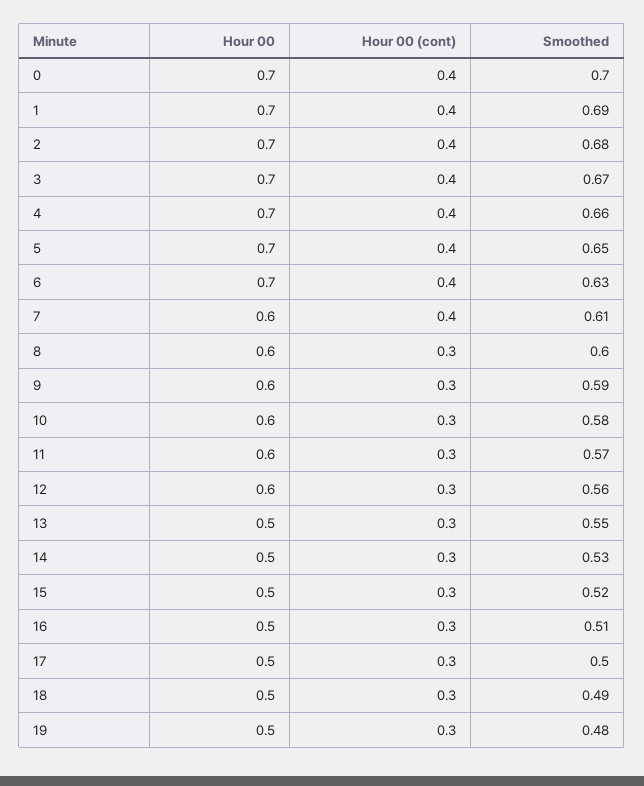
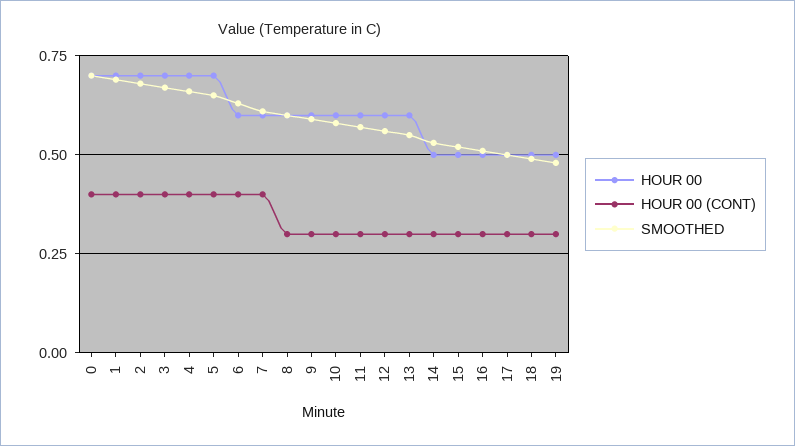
Hour 00, 6: 0.7 -> 0.6
Hour 00, 13: 0.5 -> 0.6

